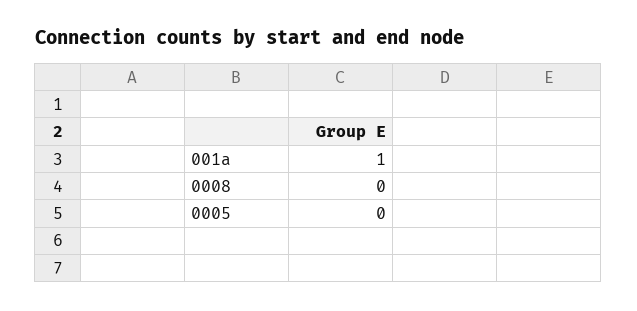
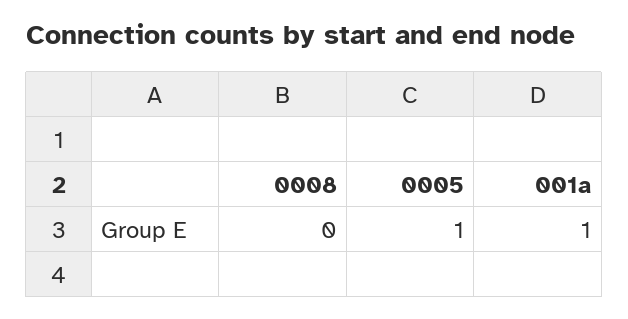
0005: 0 -> 1

